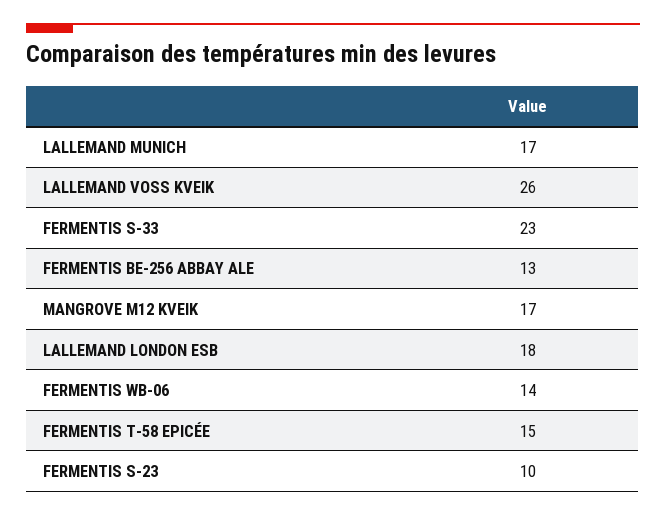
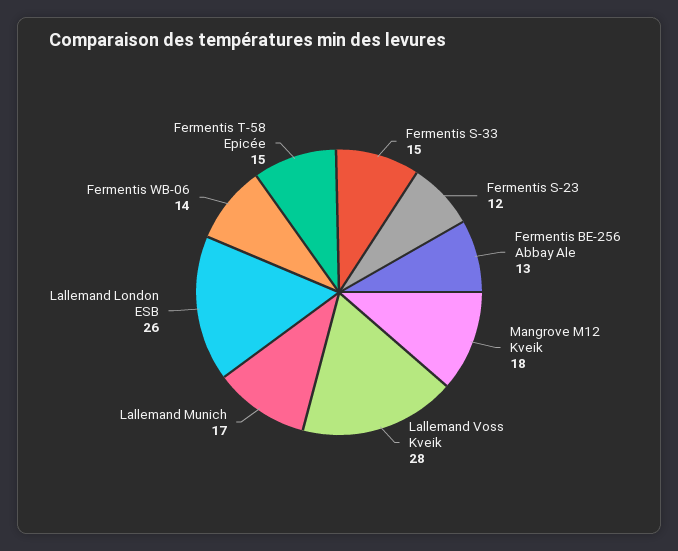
LALLEMAND VOSS KVEIK: 26 -> 28
FERMENTIS S-33: 23 -> 15
MANGROVE M12 KVEIK: 17 -> 18
LALLEMAND LONDON ESB: 18 -> 26
FERMENTIS S-23: 10 -> 12

